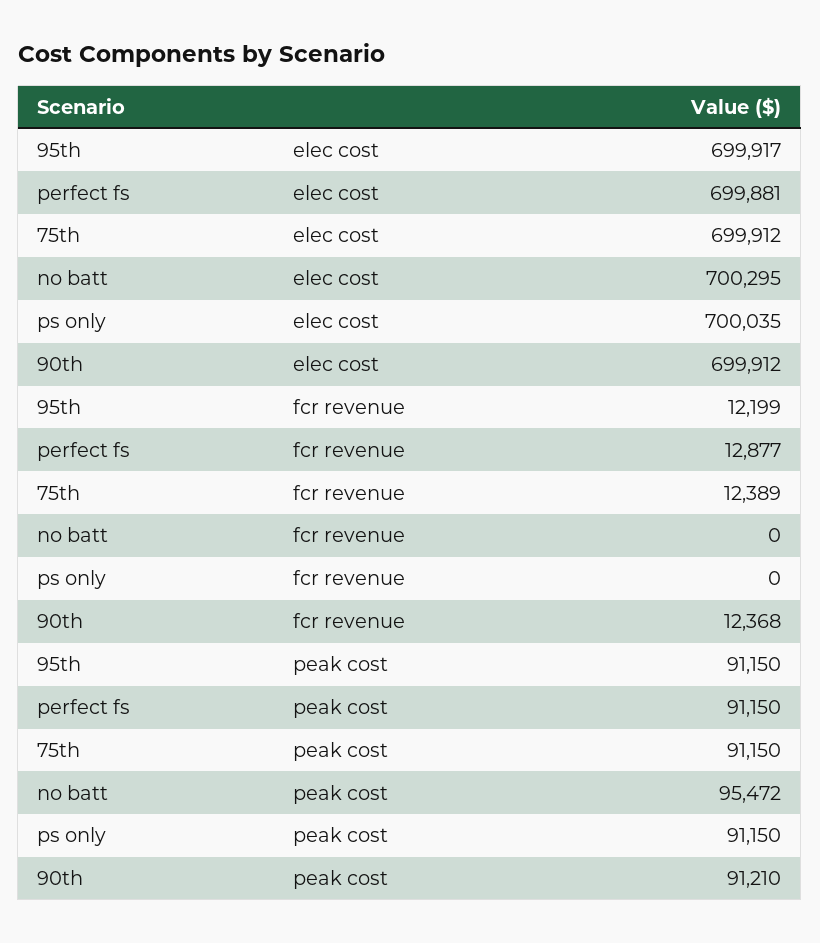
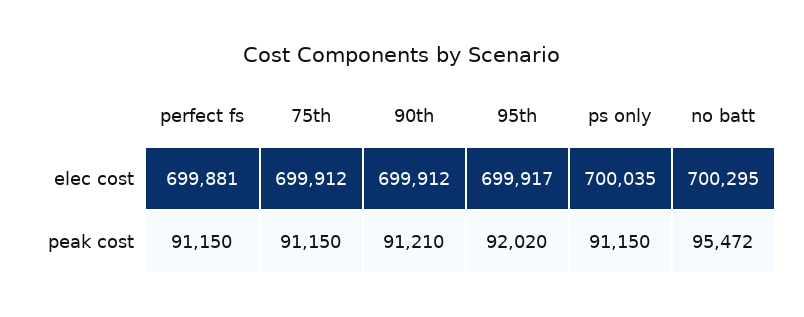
95th, fcr revenue: 12199 -> none
perfect fs, fcr revenue: 12877 -> none
75th, fcr revenue: 12389 -> none
no batt, fcr revenue: 0 -> none
ps only, fcr revenue: 0 -> none
90th, fcr revenue: 12368 -> none
95th, peak cost: 91150 -> 92020

